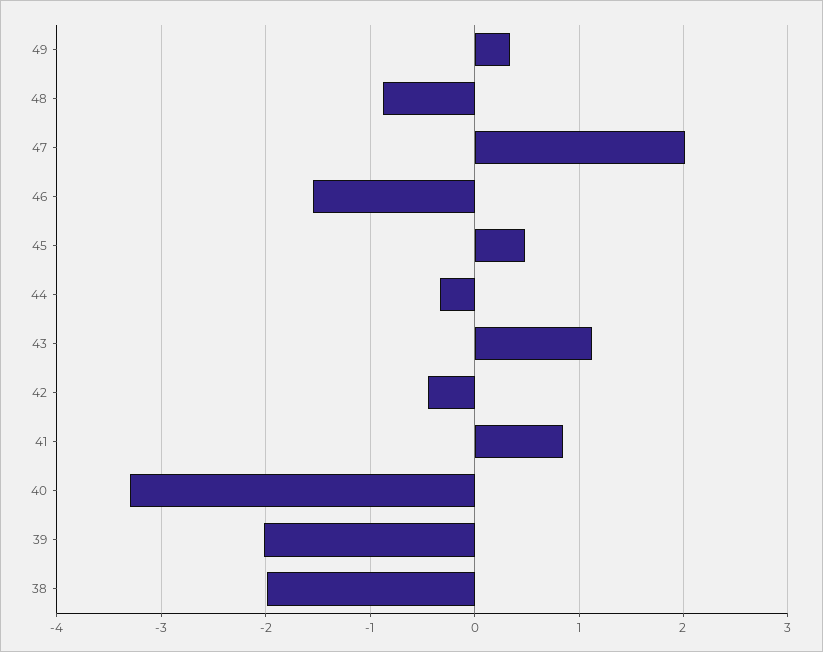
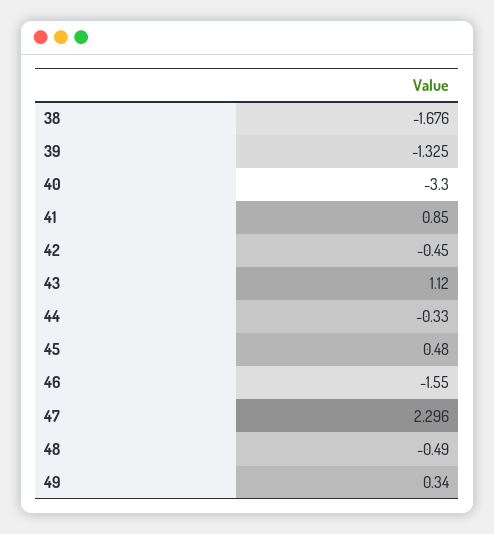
48: -0.9 -> -0.49
47: 2 -> 2.296
39: -2 -> -1.325
38: -2 -> -1.676

